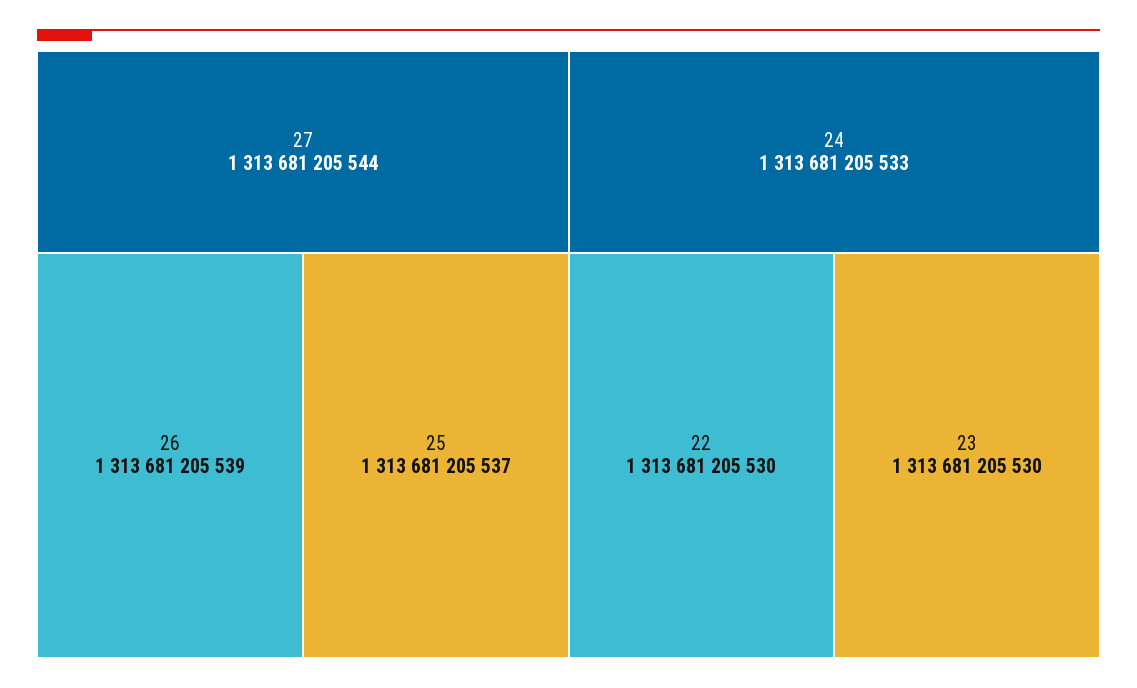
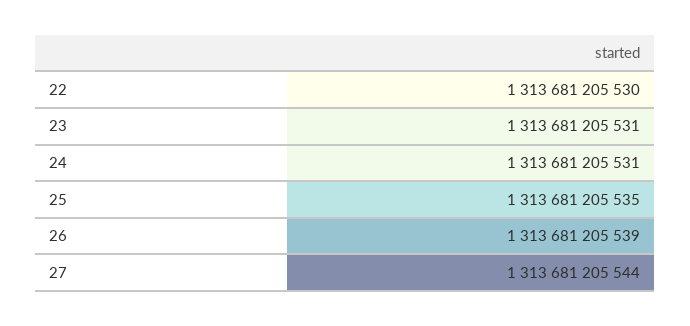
25: 1313681205537 -> 1313681205535
24: 1313681205533 -> 1313681205531
23: 1313681205530 -> 1313681205531

